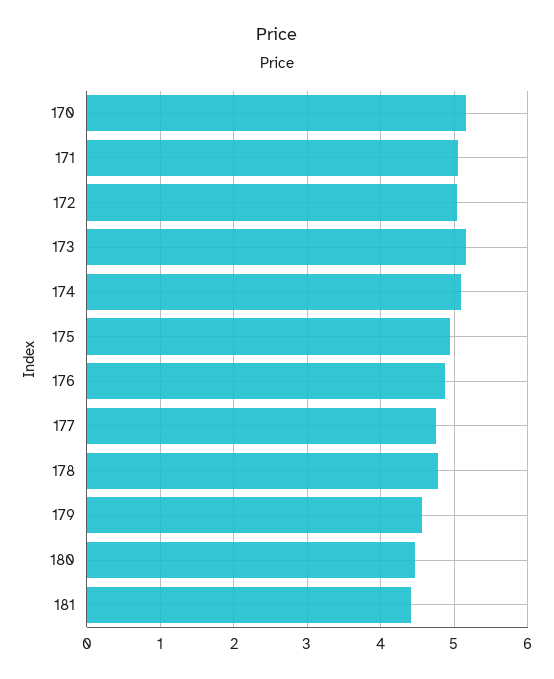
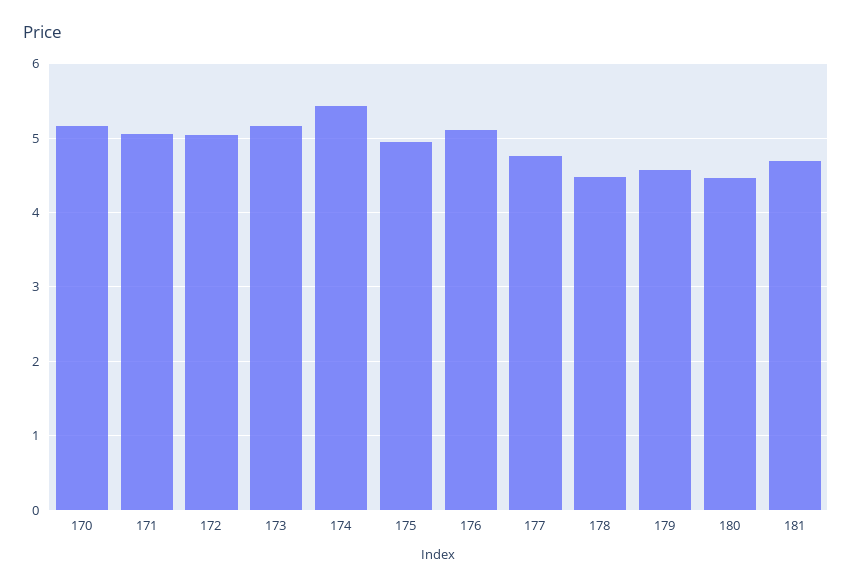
174: 5.1 -> 5.4
176: 4.9 -> 5.1
178: 4.8 -> 4.5
181: 4.4 -> 4.7

